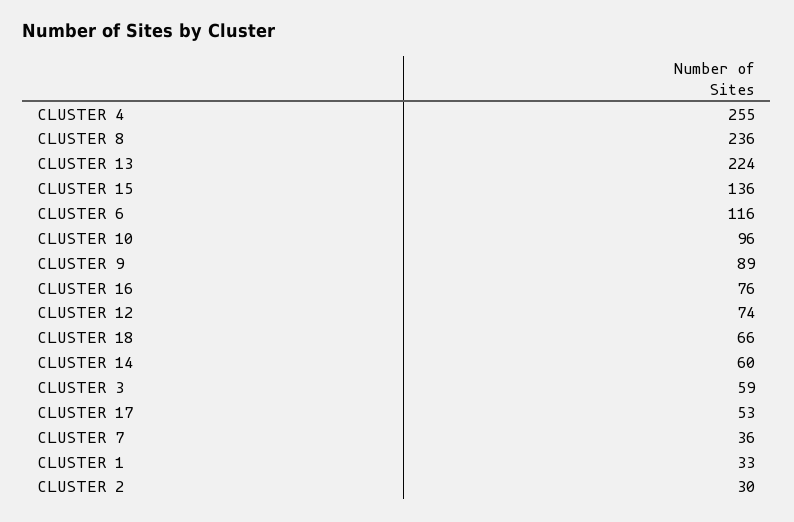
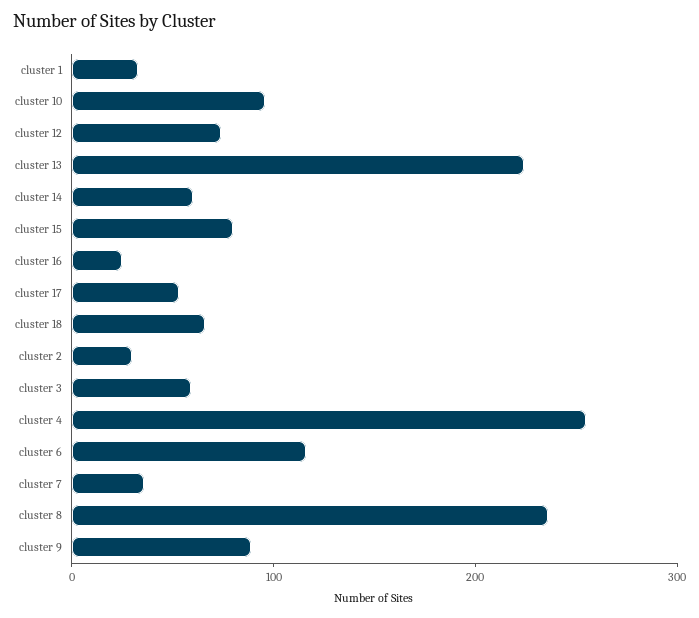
CLUSTER 15: 136 -> 80
CLUSTER 16: 76 -> 20

